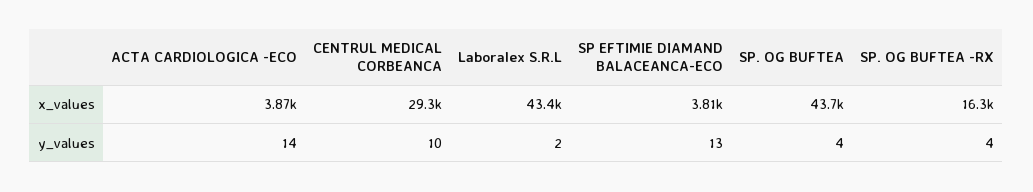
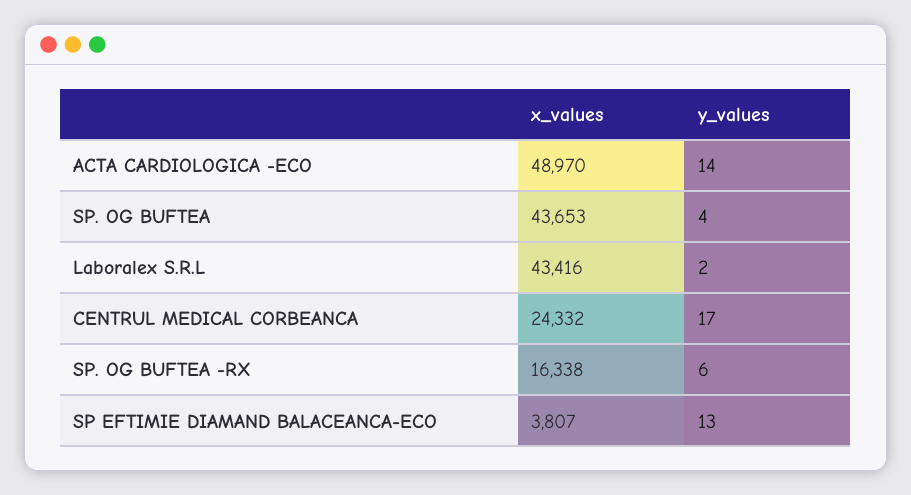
ACTA CARDIOLOGICA -ECO, x_values: 3870 -> 48970
CENTRUL MEDICAL CORBEANCA, x_values: 29300 -> 24332
CENTRUL MEDICAL CORBEANCA, y_values: 10 -> 17
SP. OG BUFTEA -RX, y_values: 4 -> 6

